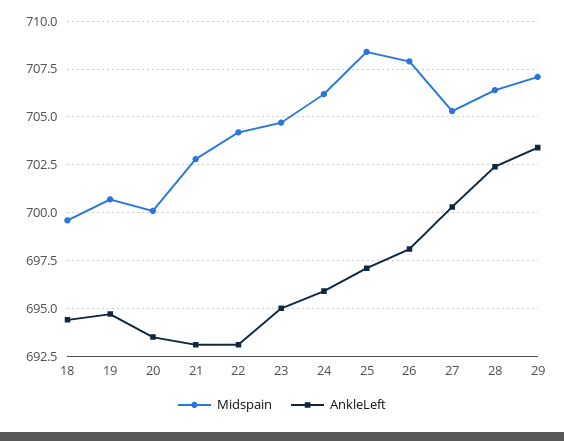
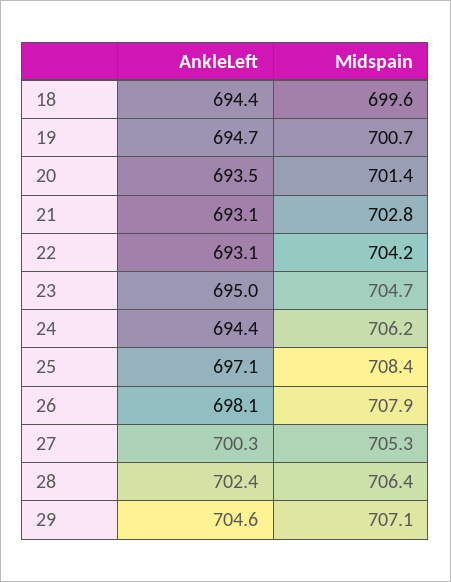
Midspain, 20: 700 -> 701.4
AnkleLeft, 24: 696 -> 694.4
AnkleLeft, 29: 703.5 -> 704.6

